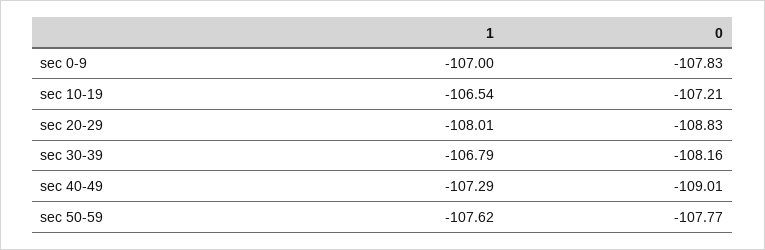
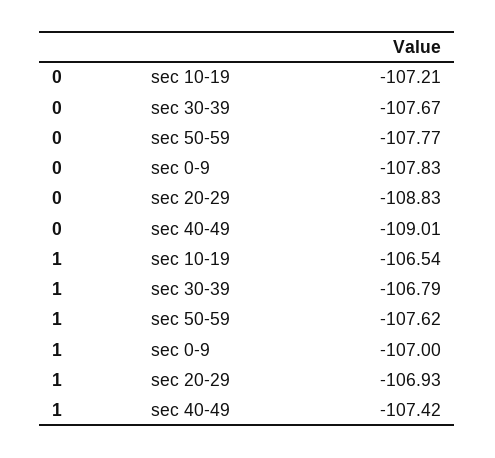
1, sec 20-29: -108.01 -> -106.93
0, sec 30-39: -108.16 -> -107.67
1, sec 40-49: -107.29 -> -107.42

